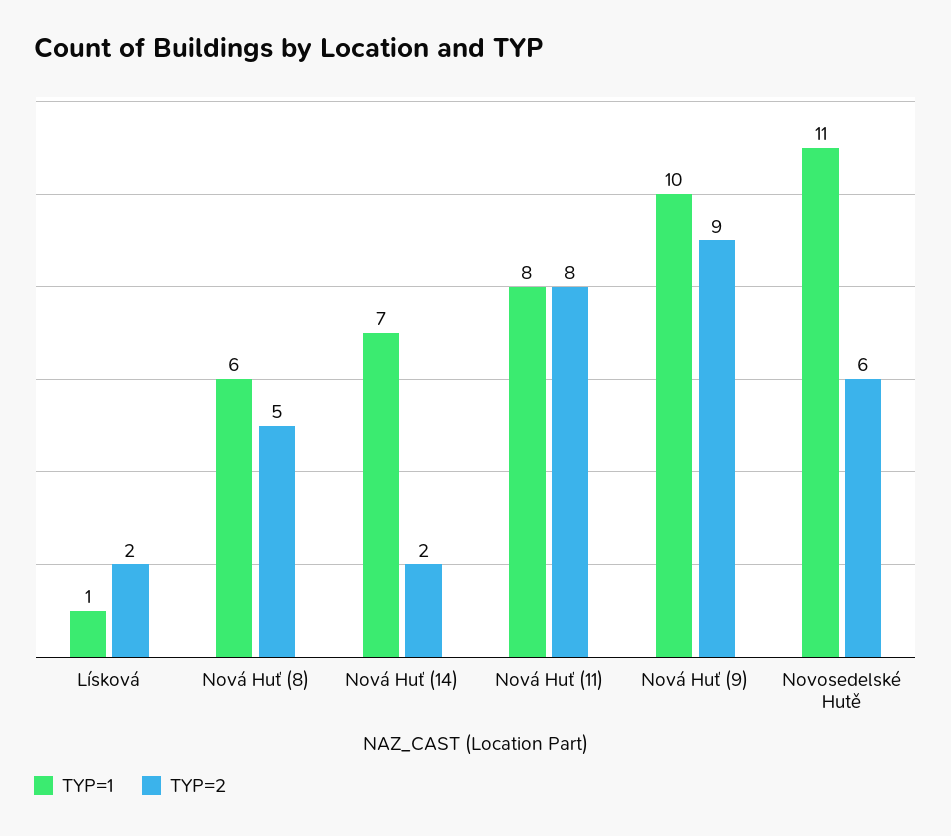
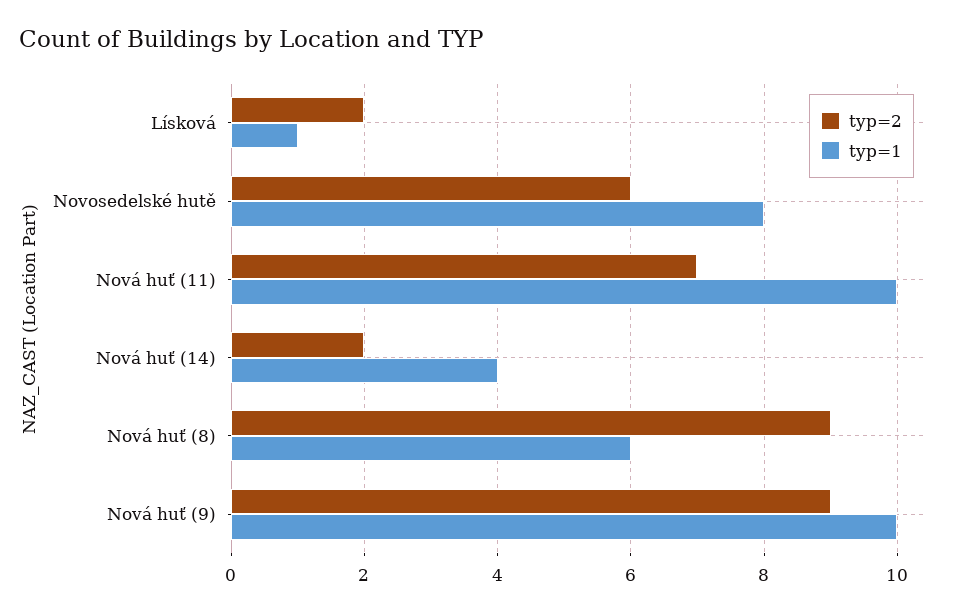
TYP=2, Nová Huť (8): 5 -> 9
TYP=1, Nová Huť (14): 7 -> 4
TYP=1, Nová Huť (11): 8 -> 10
TYP=2, Nová Huť (11): 8 -> 7
TYP=1, Novosedelské Hutě: 11 -> 8

